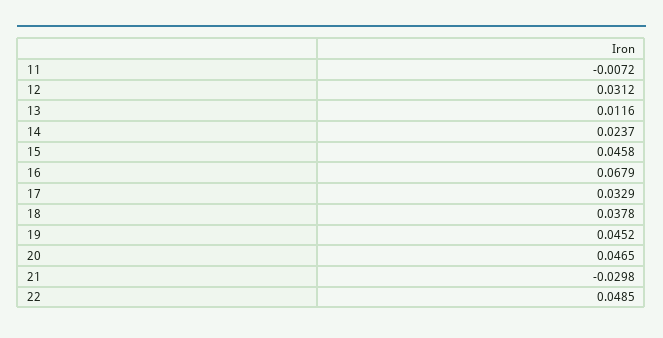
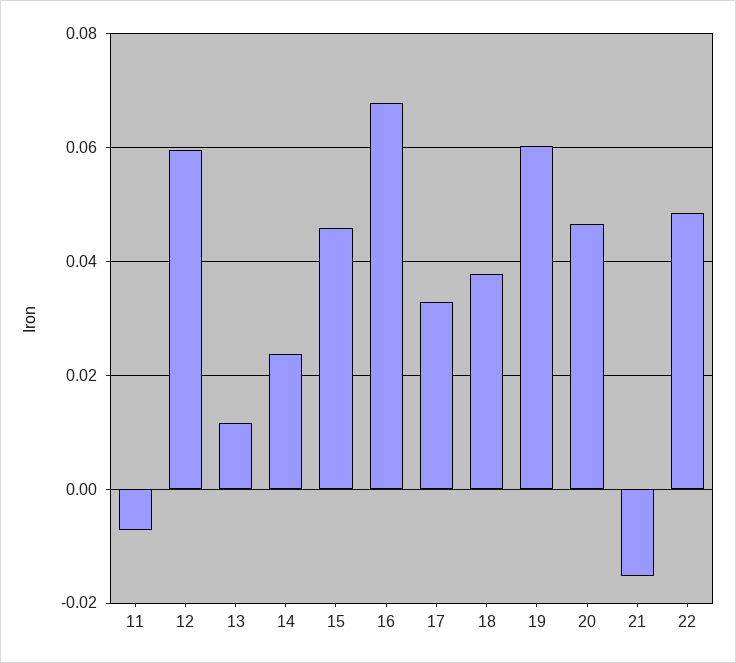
12: 0.0312 -> 0.06
19: 0.0452 -> 0.06
21: -0.0298 -> -0.016

